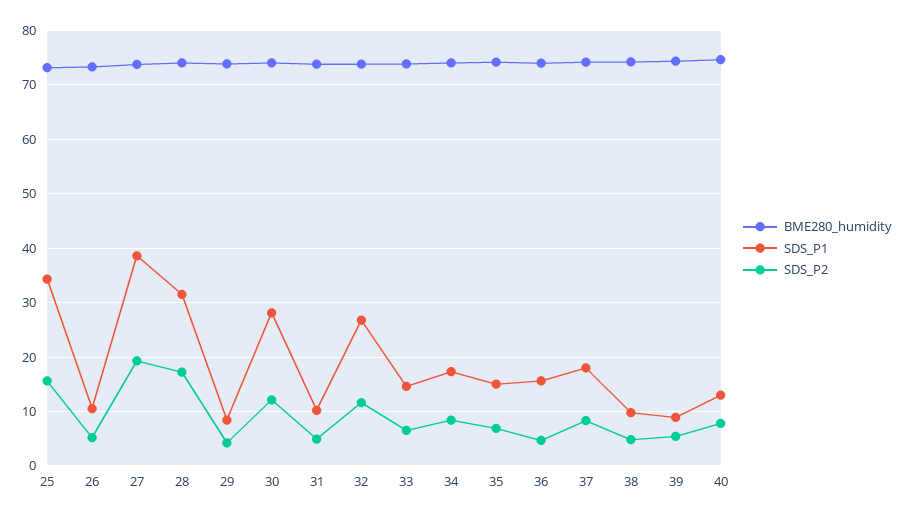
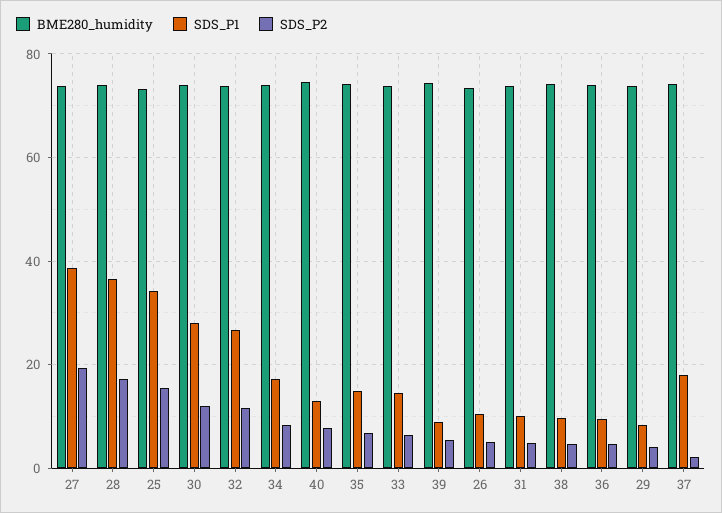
SDS_P1, 28: 32 -> 36
SDS_P1, 36: 16 -> 10
SDS_P2, 37: 8 -> 2

